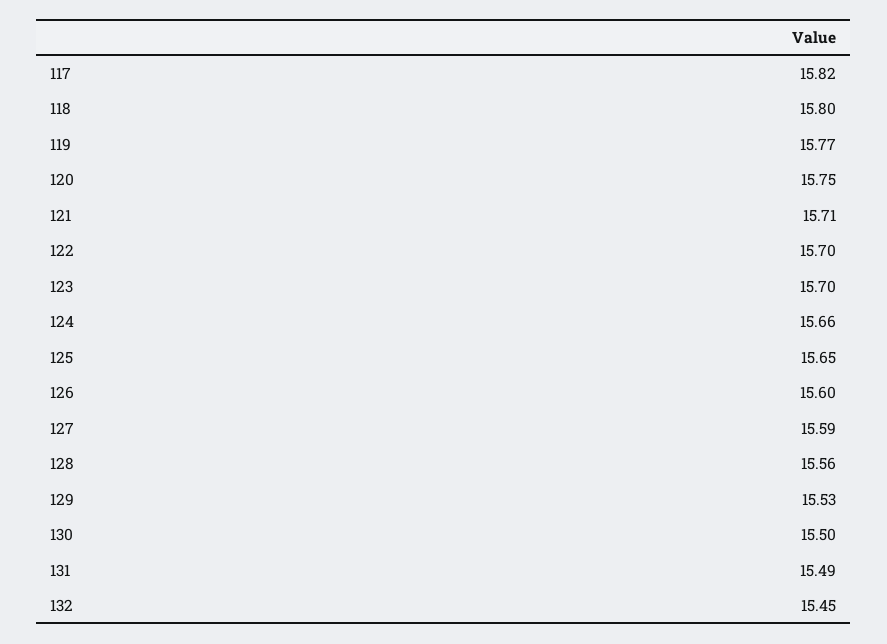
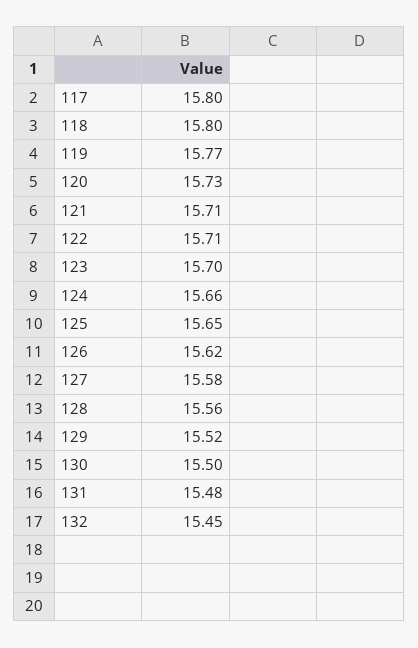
117: 15.82 -> 15.8
120: 15.75 -> 15.73
122: 15.7 -> 15.71
126: 15.6 -> 15.62
127: 15.59 -> 15.58
129: 15.53 -> 15.52
131: 15.49 -> 15.48

